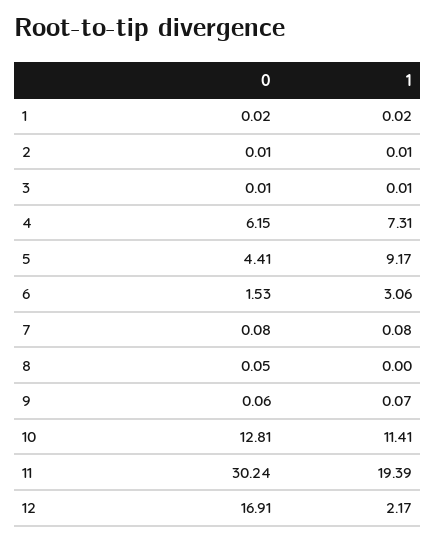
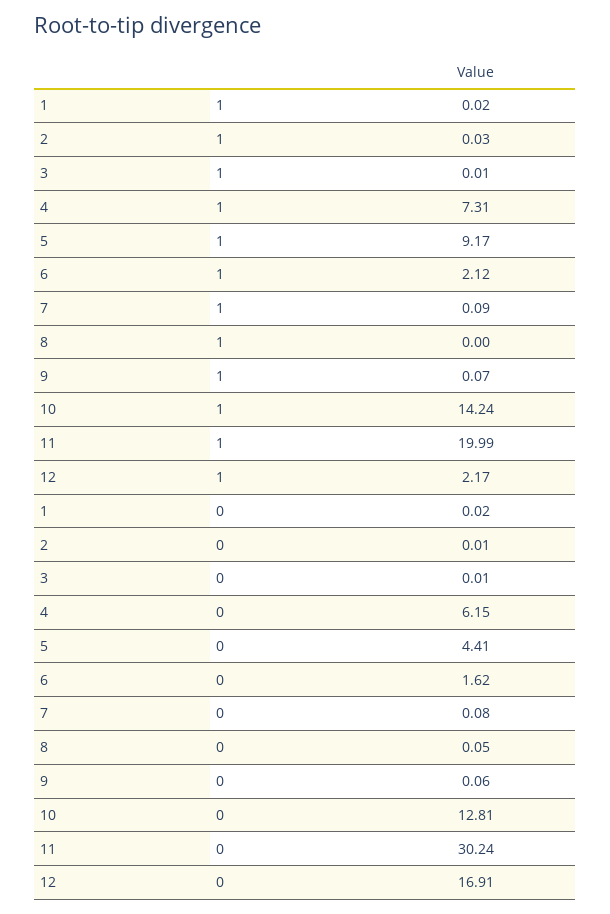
1, 2: 0.01 -> 0.03
0, 6: 1.53 -> 1.62
1, 6: 3.06 -> 2.12
1, 7: 0.08 -> 0.09
1, 10: 11.41 -> 14.24
1, 11: 19.39 -> 19.99

